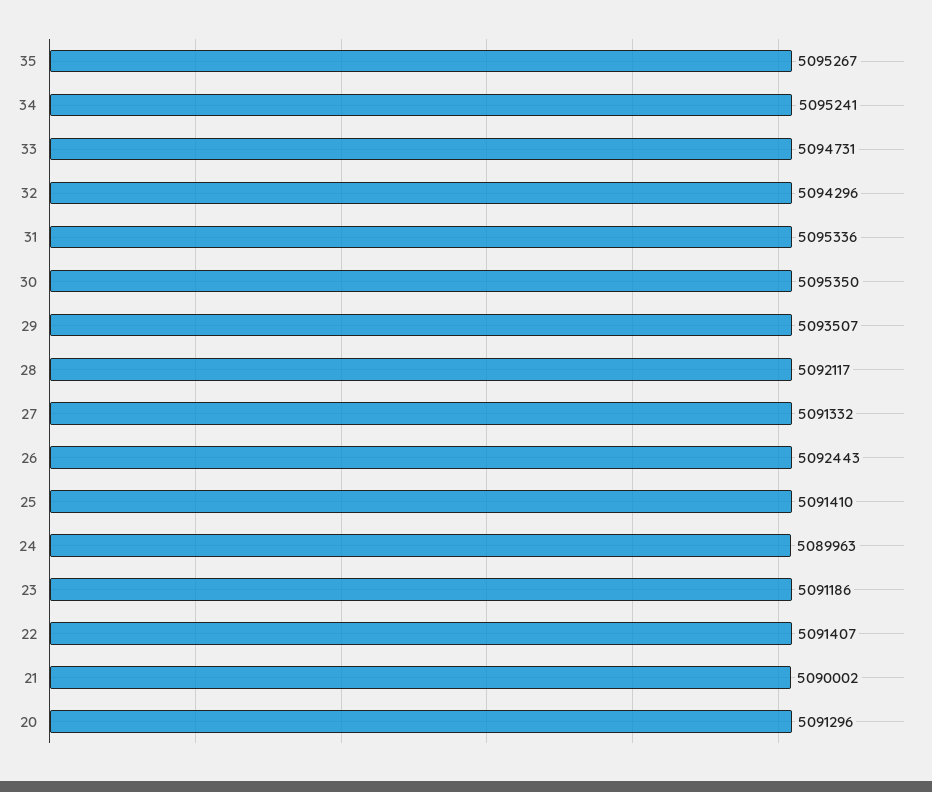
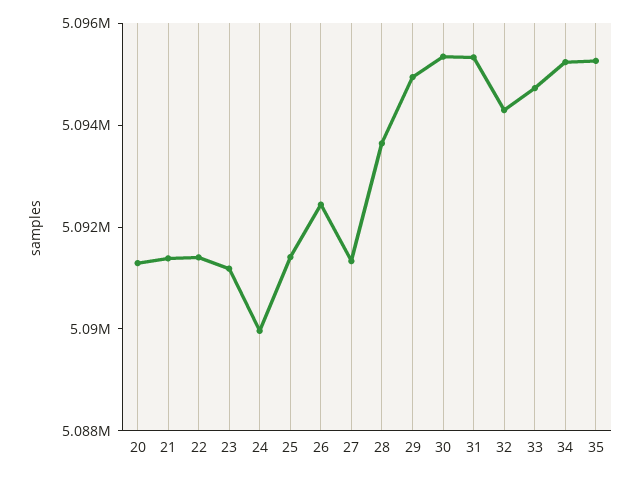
29: 5093507 -> 5095000
28: 5092117 -> 5093500
21: 5090002 -> 5091500

